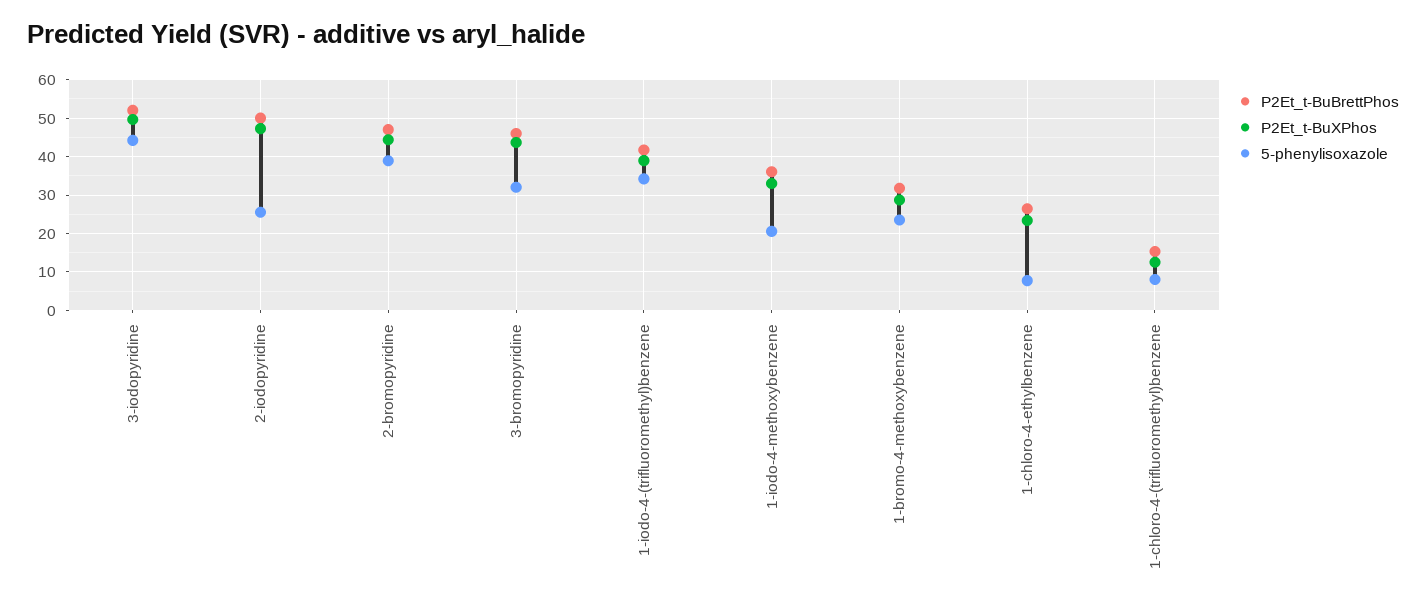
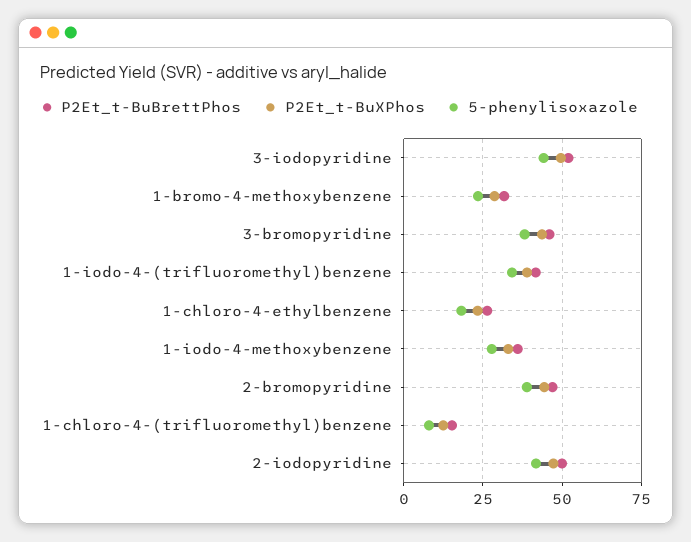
5-phenylisoxazole, 2-iodopyridine: 26 -> 42.5
5-phenylisoxazole, 3-bromopyridine: 32 -> 37.5
5-phenylisoxazole, 1-iodo-4-methoxybenzene: 20 -> 27.5
5-phenylisoxazole, 1-chloro-4-ethylbenzene: 8 -> 17.5

